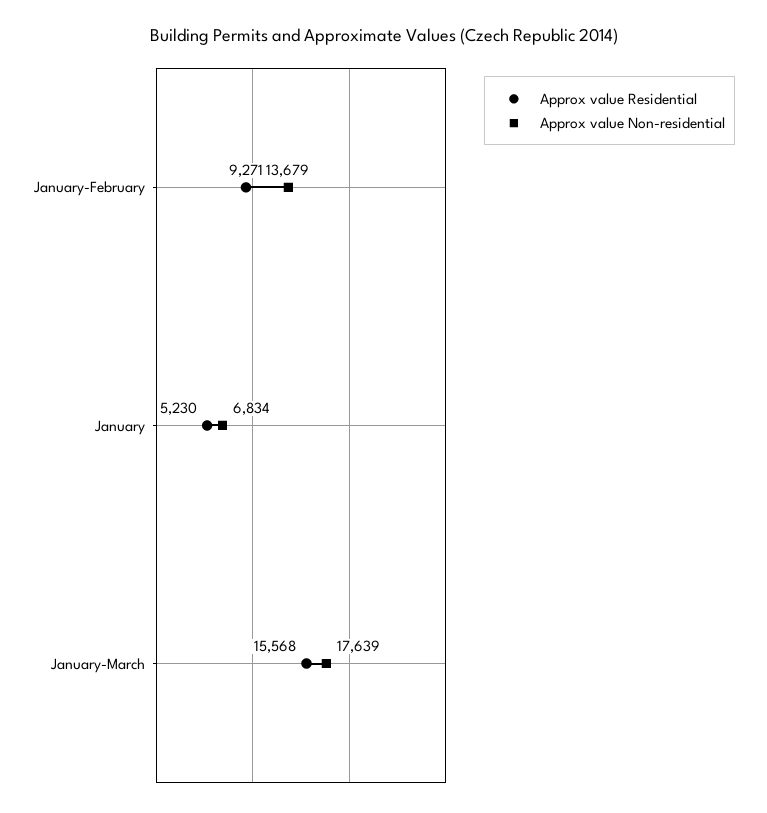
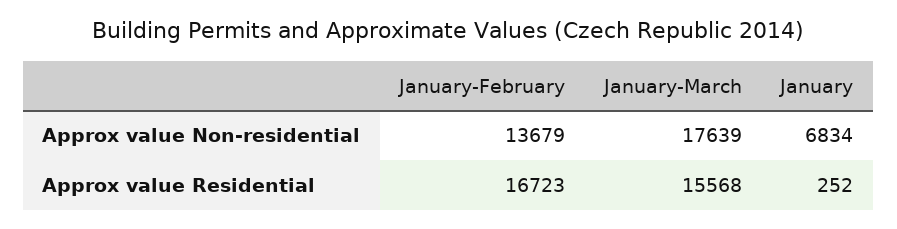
Approx value Residential, January-February: 9271 -> 16723
Approx value Residential, January: 5230 -> 252

